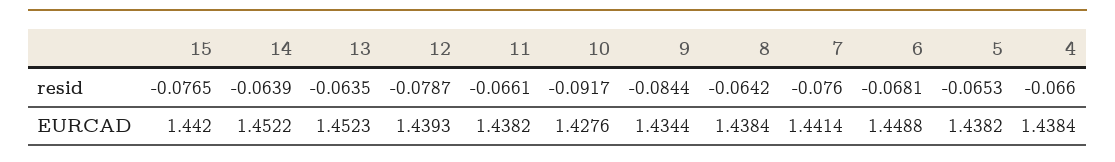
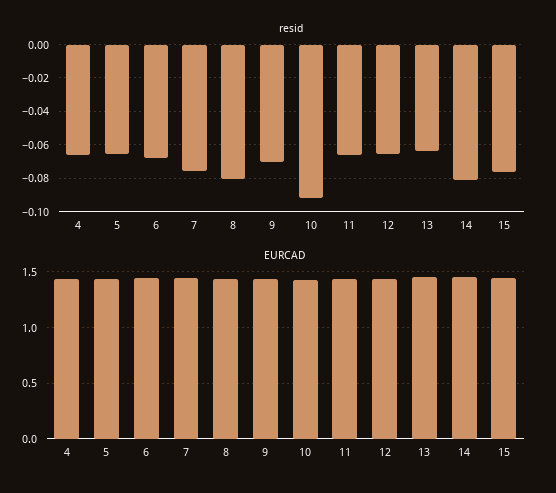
resid, 14: -0.0639 -> -0.08
resid, 12: -0.0787 -> -0.065
resid, 9: -0.0844 -> -0.07
resid, 8: -0.0642 -> -0.08

